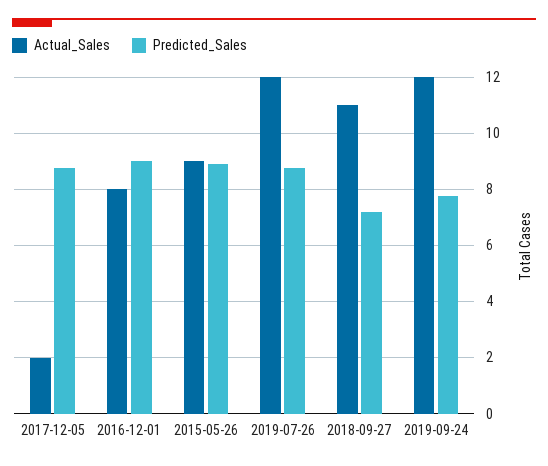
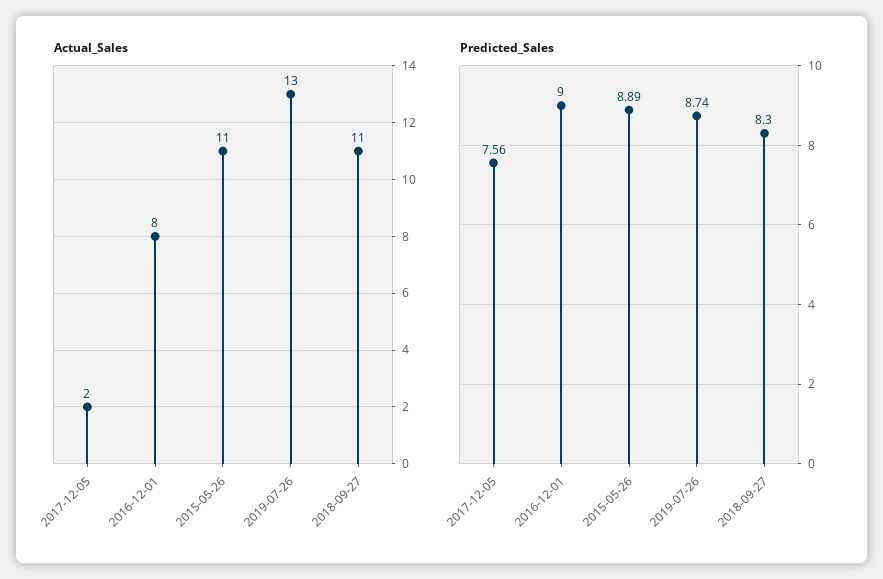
Predicted_Sales, 2017-12-05: 8.75 -> 7.56
Actual_Sales, 2015-05-26: 9 -> 11
Actual_Sales, 2019-07-26: 12 -> 13
Predicted_Sales, 2018-09-27: 7.25 -> 8.3
Actual_Sales, 2019-09-24: 12 -> none
Predicted_Sales, 2019-09-24: 7.75 -> none

